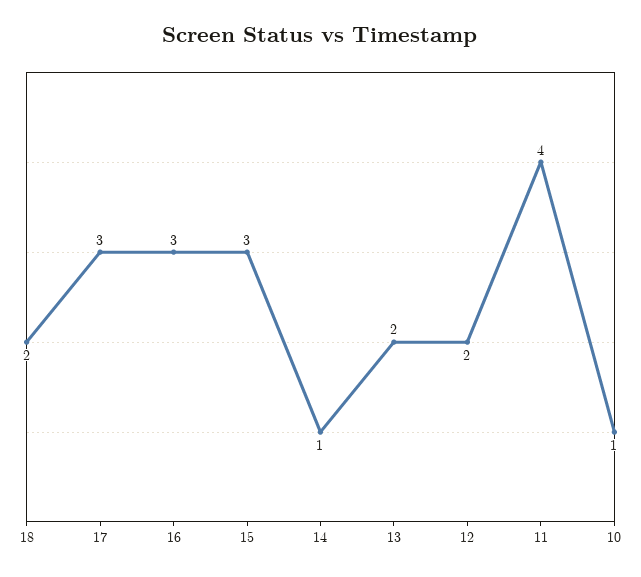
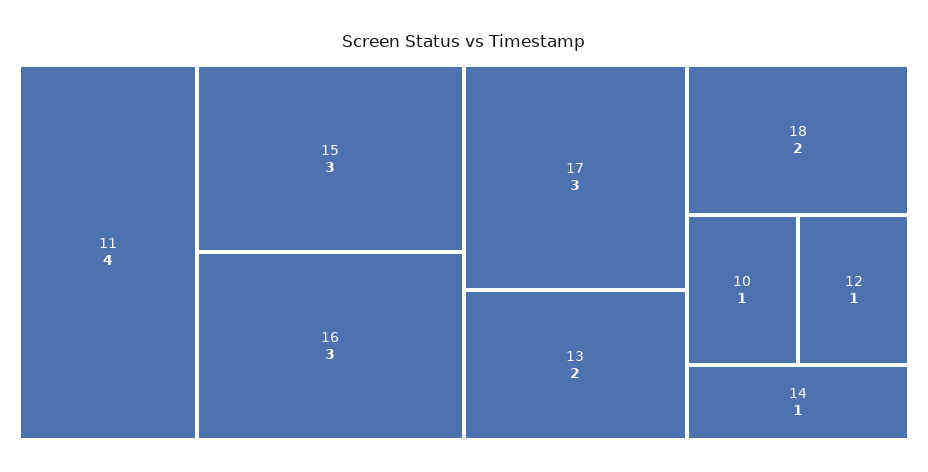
12: 2 -> 1

